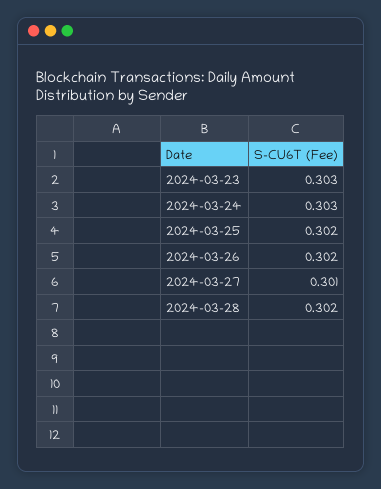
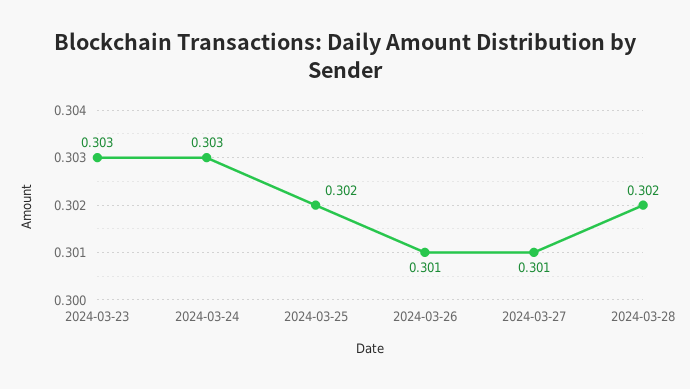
2024-03-26: 0.302 -> 0.301

